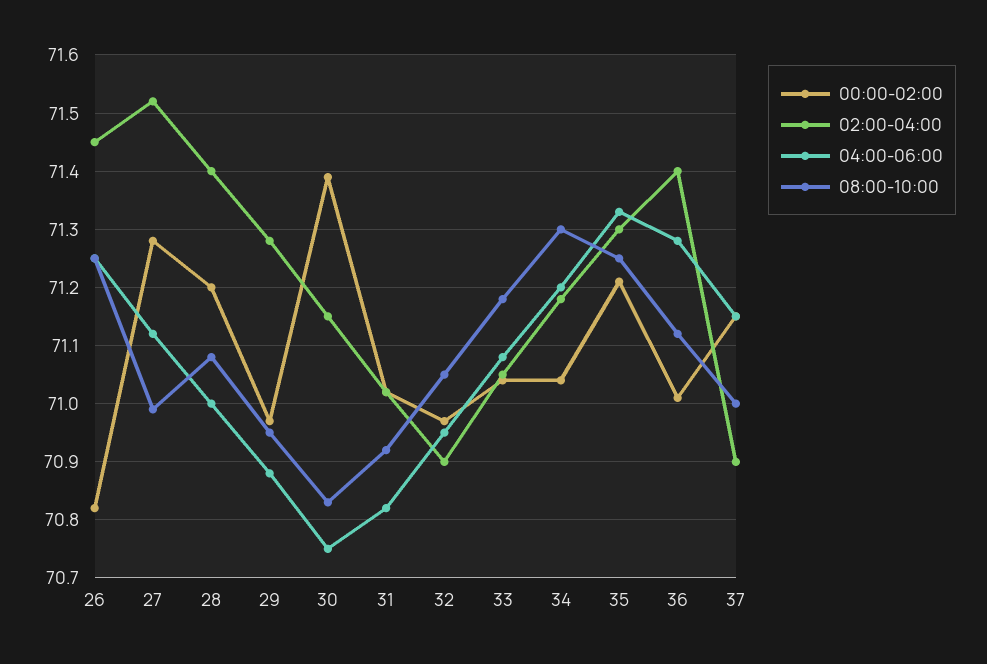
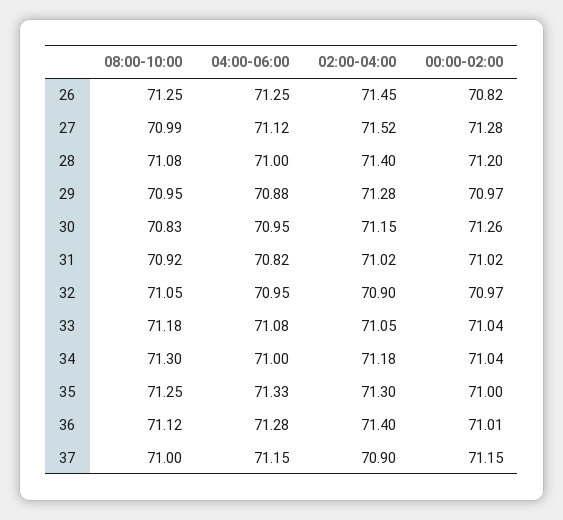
00:00-02:00, 30: 71.4 -> 71.26
04:00-06:00, 30: 70.75 -> 70.95
04:00-06:00, 34: 71.2 -> 71
00:00-02:00, 35: 71.2 -> 71

